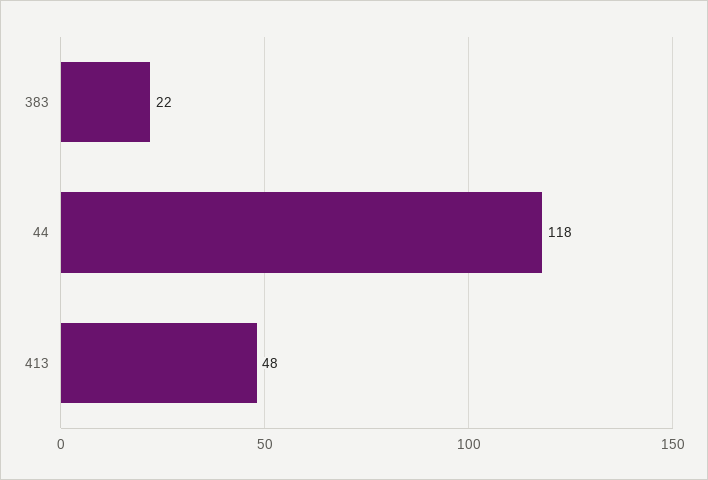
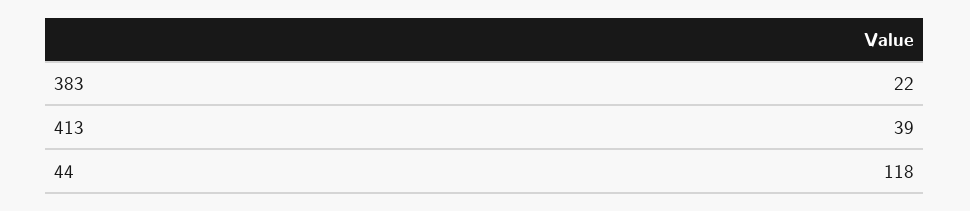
413: 48 -> 39

